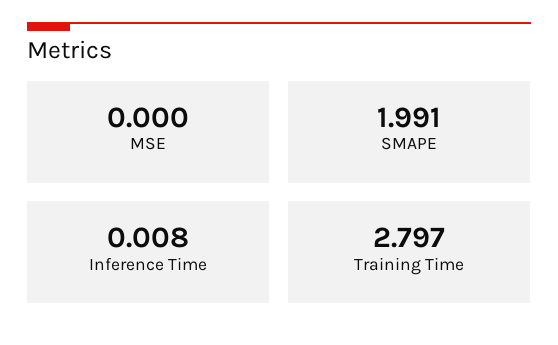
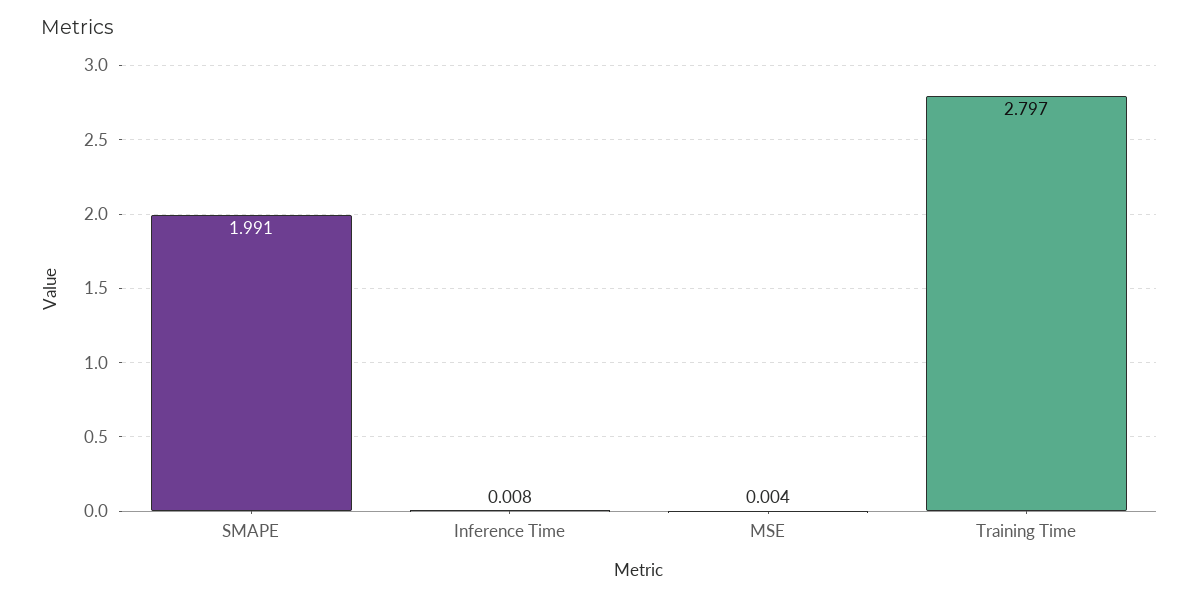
MSE: 0 -> 0.004

